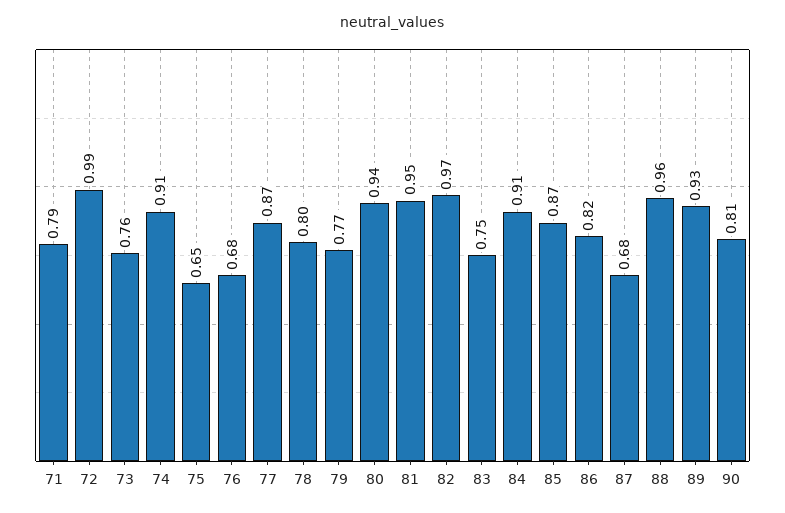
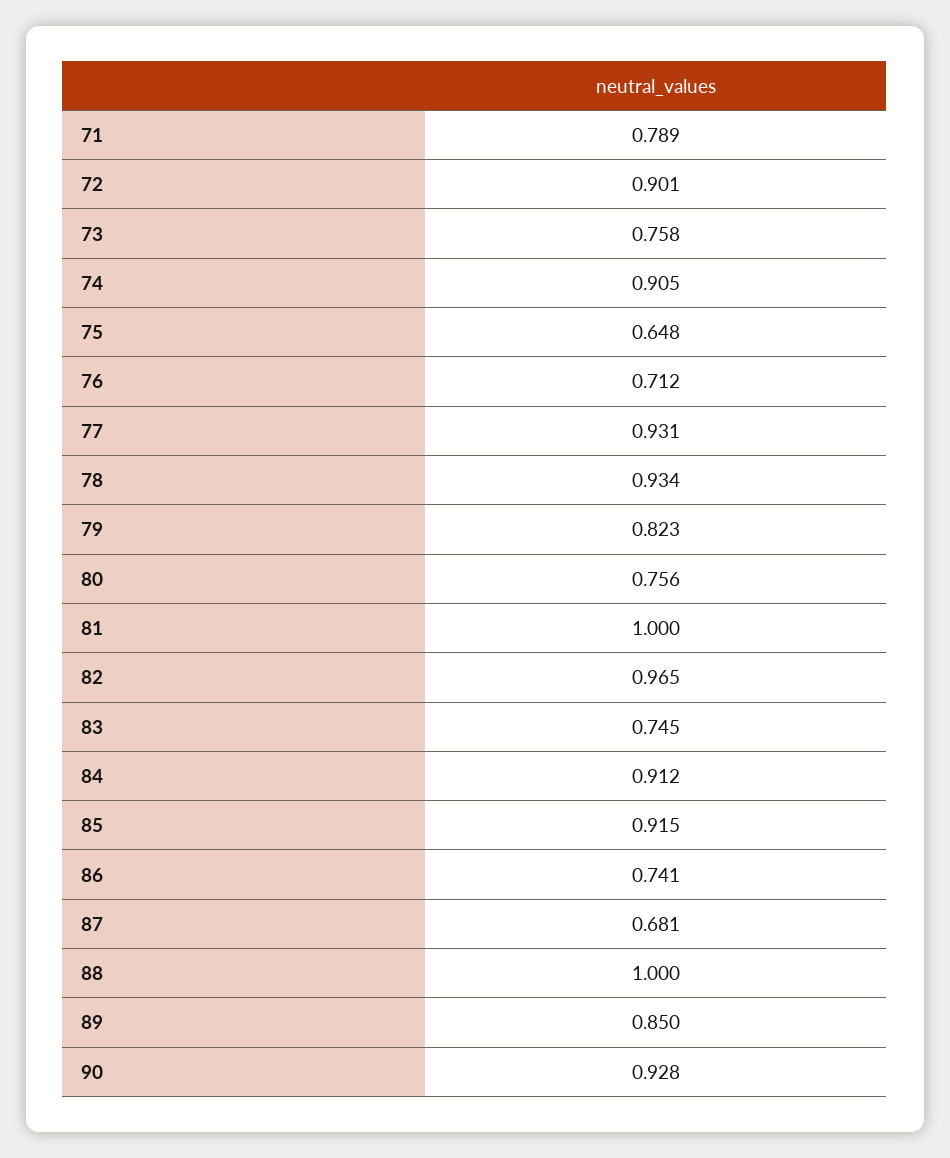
72: 0.99 -> 0.901
76: 0.68 -> 0.712
77: 0.87 -> 0.931
78: 0.8 -> 0.934
79: 0.77 -> 0.823
80: 0.94 -> 0.756
81: 0.95 -> 1
85: 0.87 -> 0.915
86: 0.82 -> 0.741
88: 0.96 -> 1
89: 0.93 -> 0.85
90: 0.81 -> 0.928

